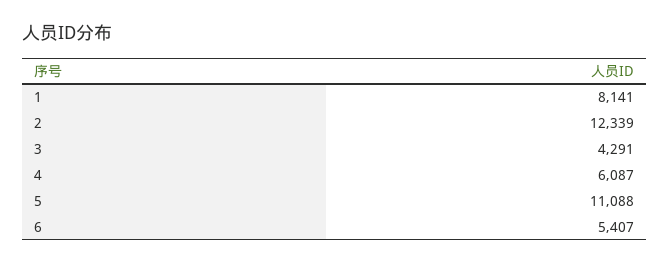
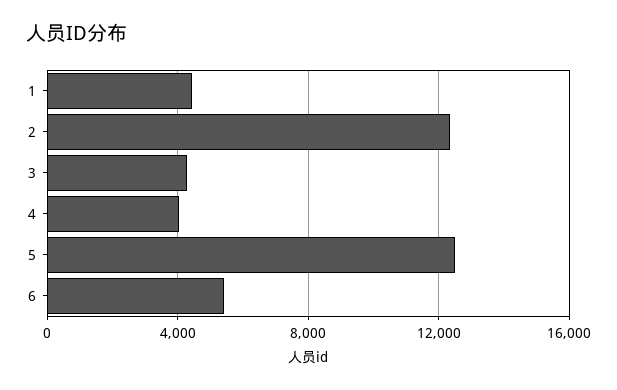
1: 8141 -> 4500
4: 6087 -> 4000
5: 11088 -> 12500

